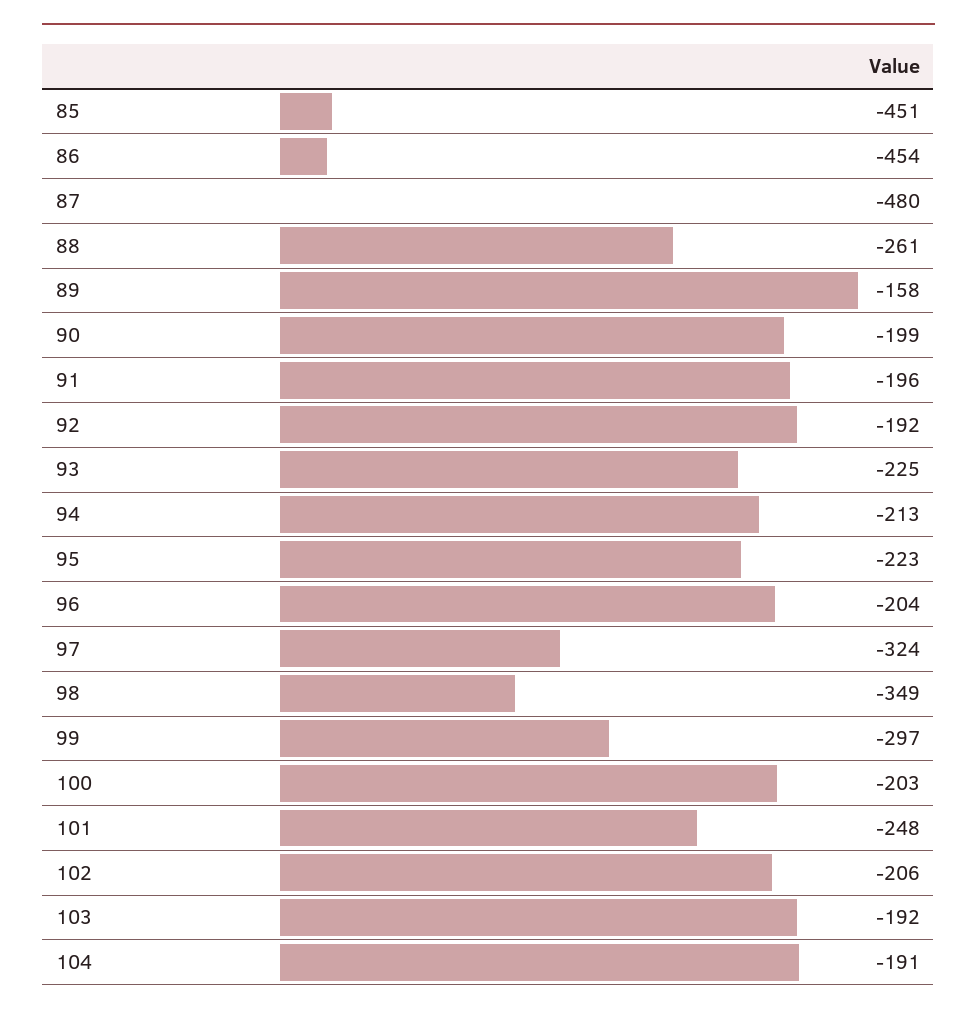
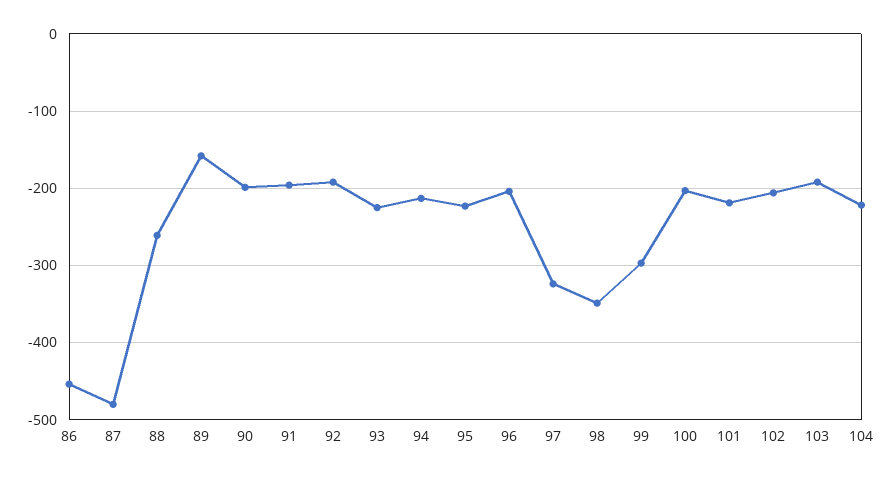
85: -451 -> none
101: -248 -> -220
104: -191 -> -220

